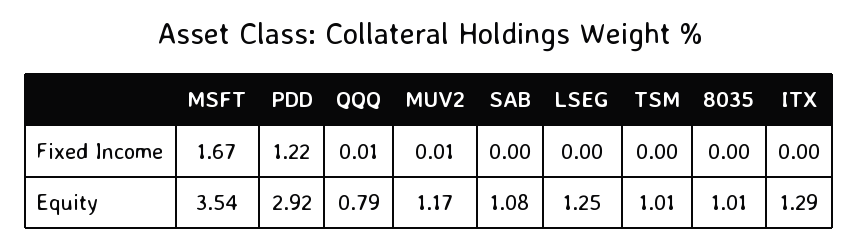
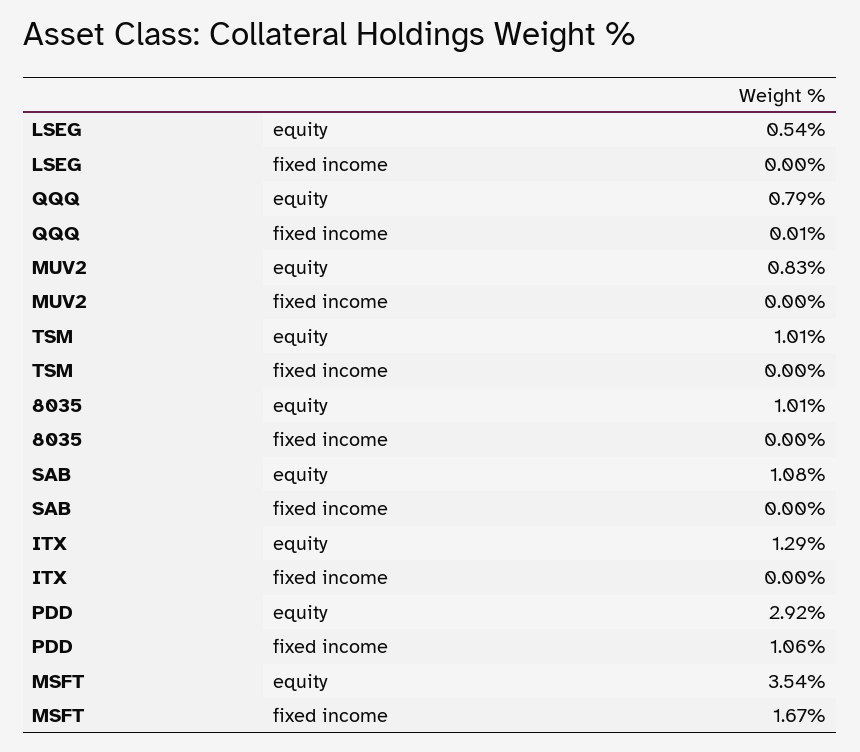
PDD, Fixed Income: 1.22 -> 1.06
MUV2, Fixed Income: 0.01 -> 0
MUV2, Equity: 1.17 -> 0.83
LSEG, Equity: 1.25 -> 0.54

